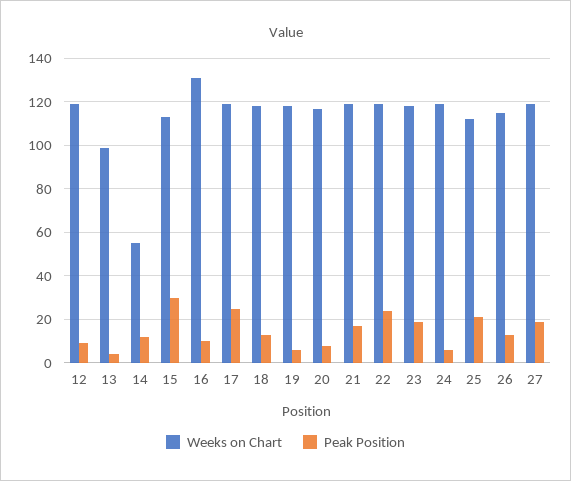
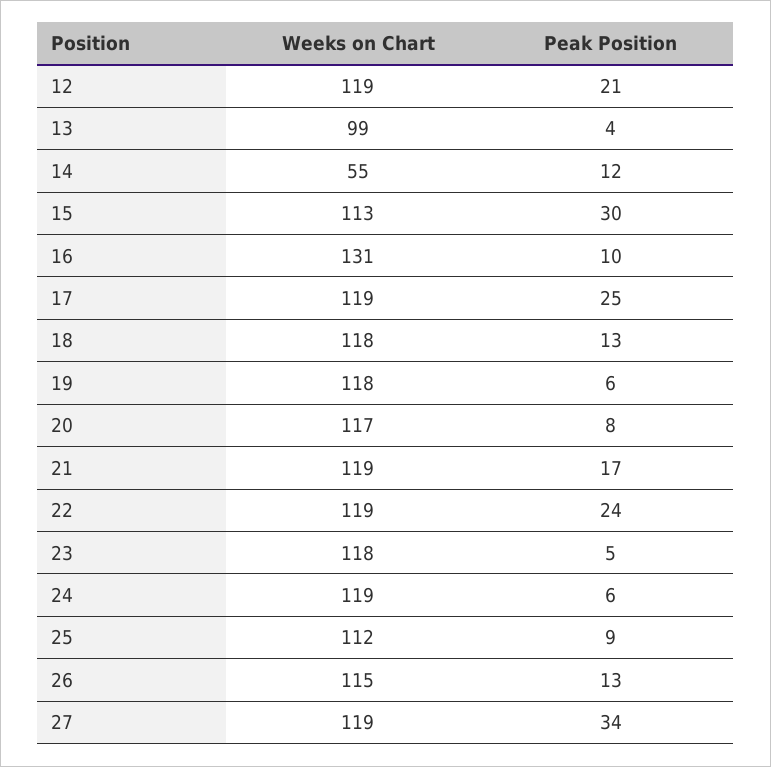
Peak Position, 12: 10 -> 21
Peak Position, 23: 20 -> 5
Peak Position, 25: 20 -> 9
Peak Position, 27: 20 -> 34

